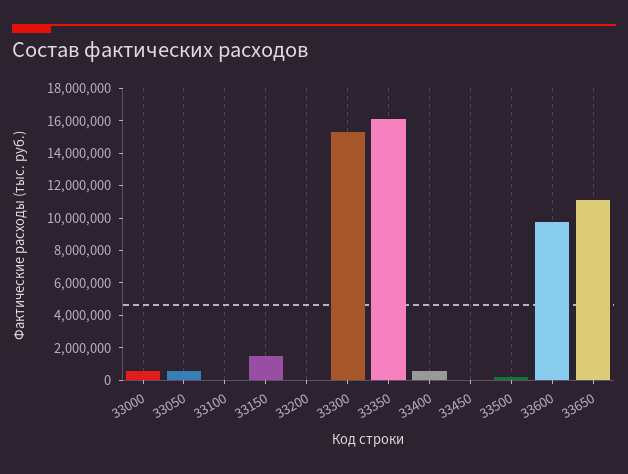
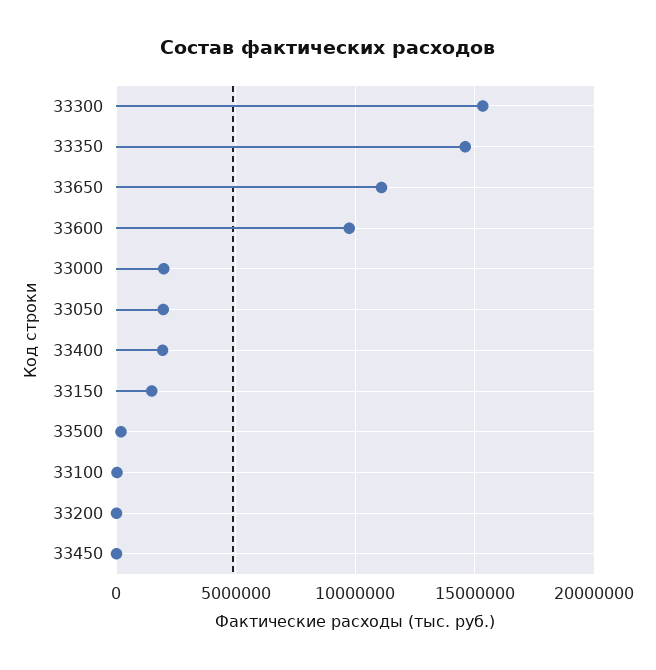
33000: 500000 -> 2000000
33050: 500000 -> 2000000
33350: 16000000 -> 14500000
33400: 500000 -> 2000000

